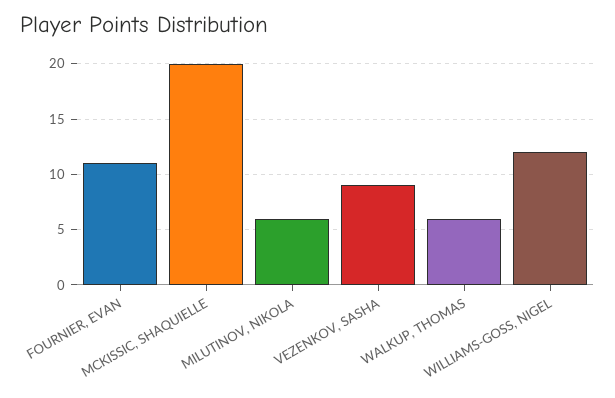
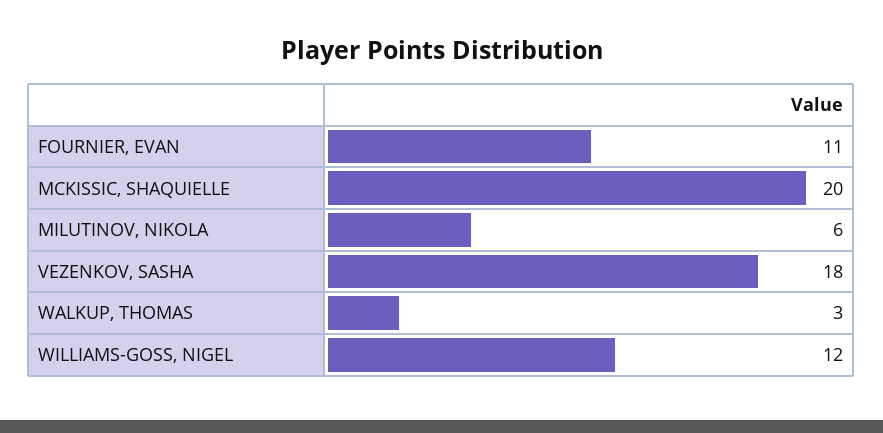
VEZENKOV, SASHA: 9 -> 18
WALKUP, THOMAS: 6 -> 3

